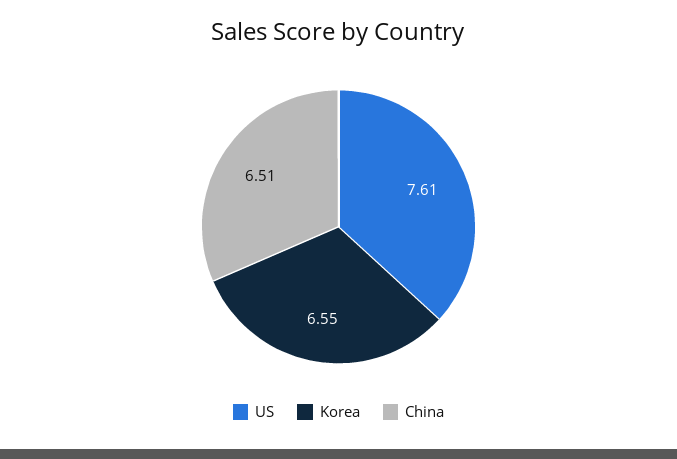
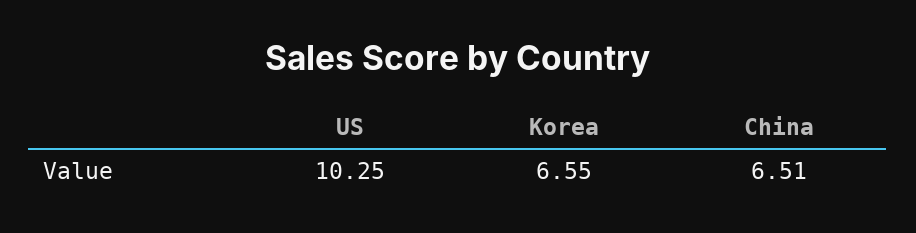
US: 7.61 -> 10.25

